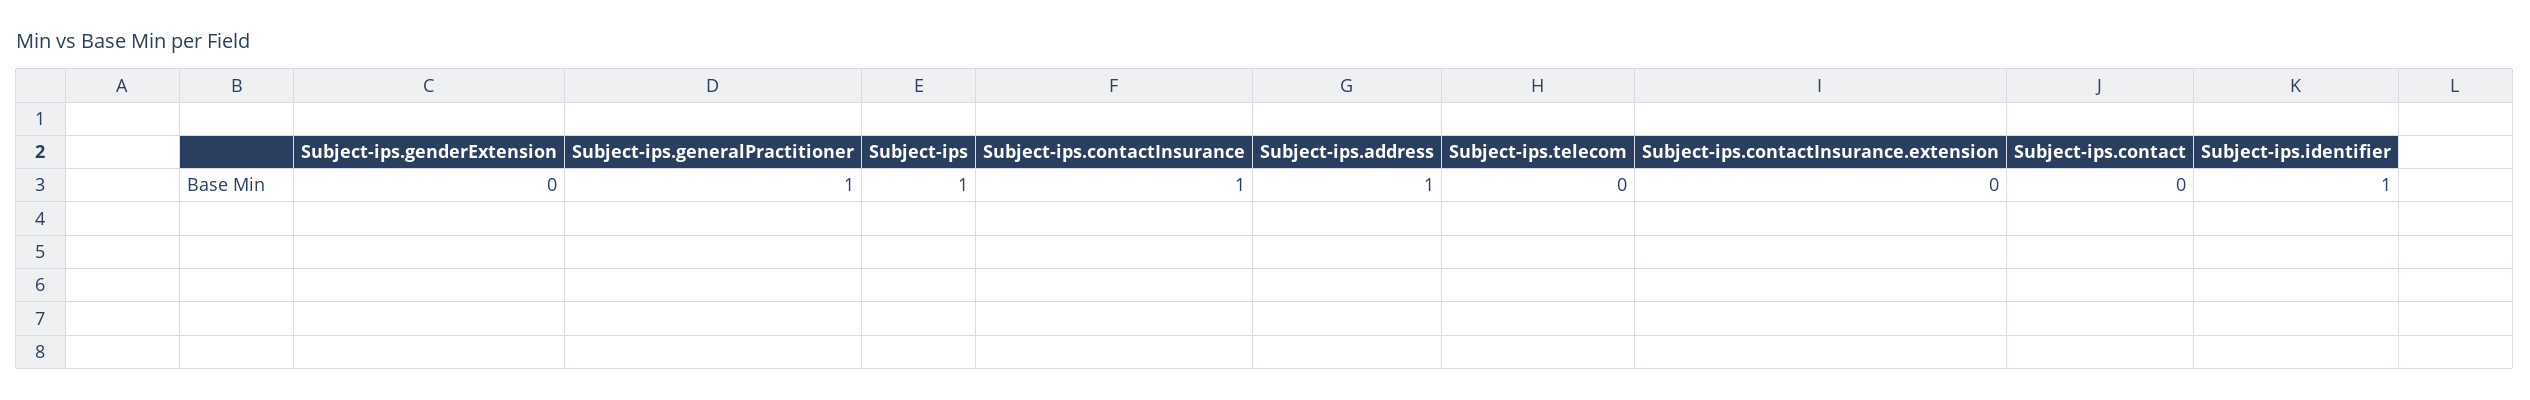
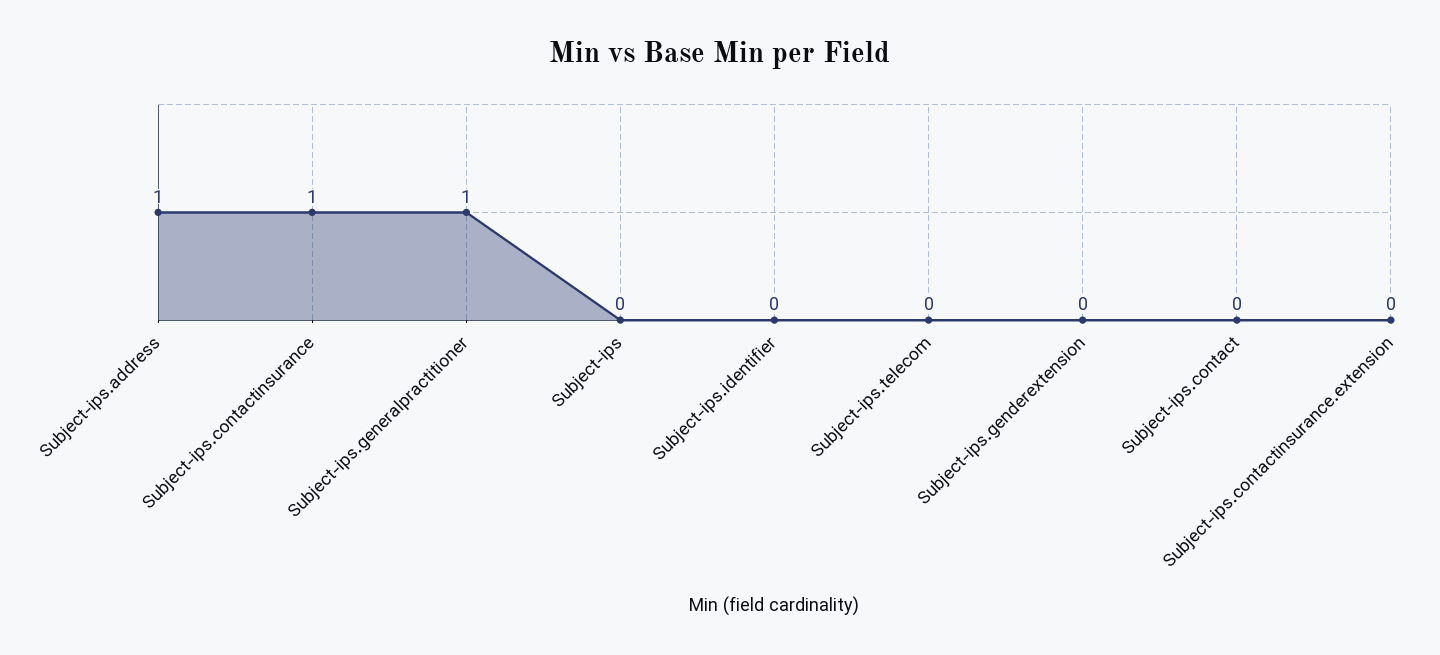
Subject-ips: 1 -> 0
Subject-ips.identifier: 1 -> 0

